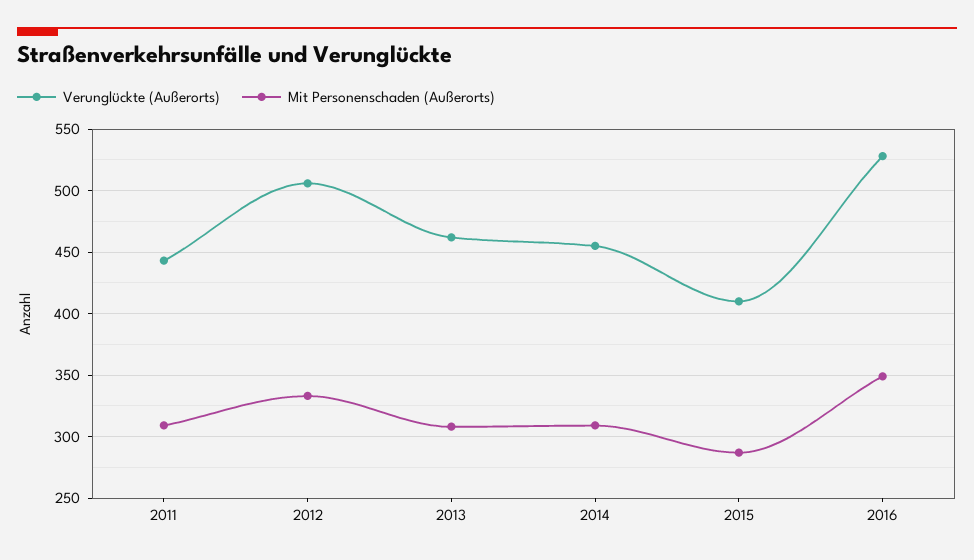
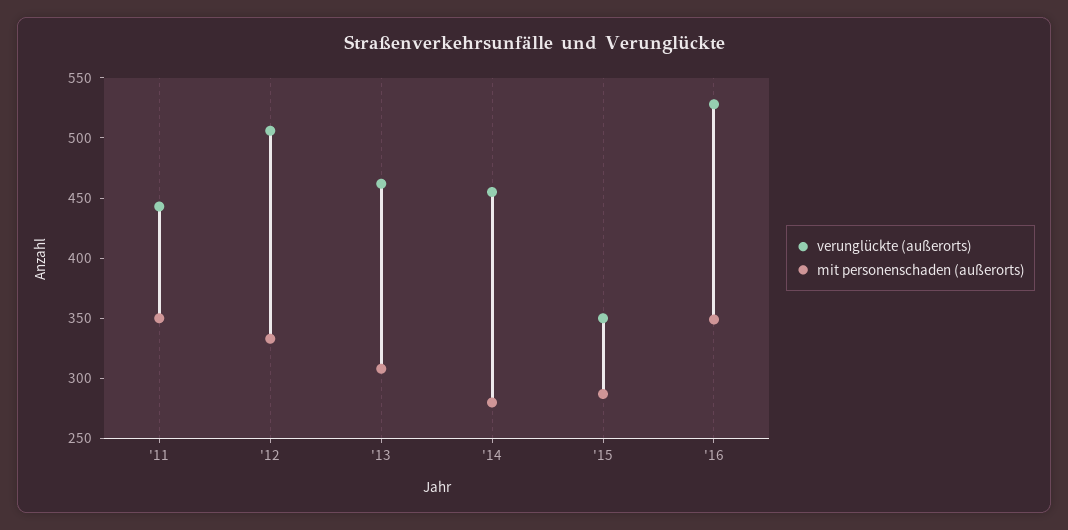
Mit Personenschaden (Außerorts), 2011: 310 -> 350
Mit Personenschaden (Außerorts), 2014: 310 -> 280
Verunglückte (Außerorts), 2015: 410 -> 350

